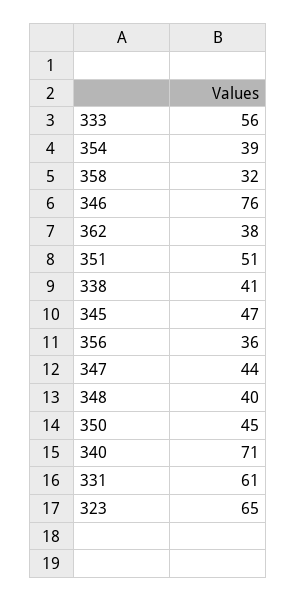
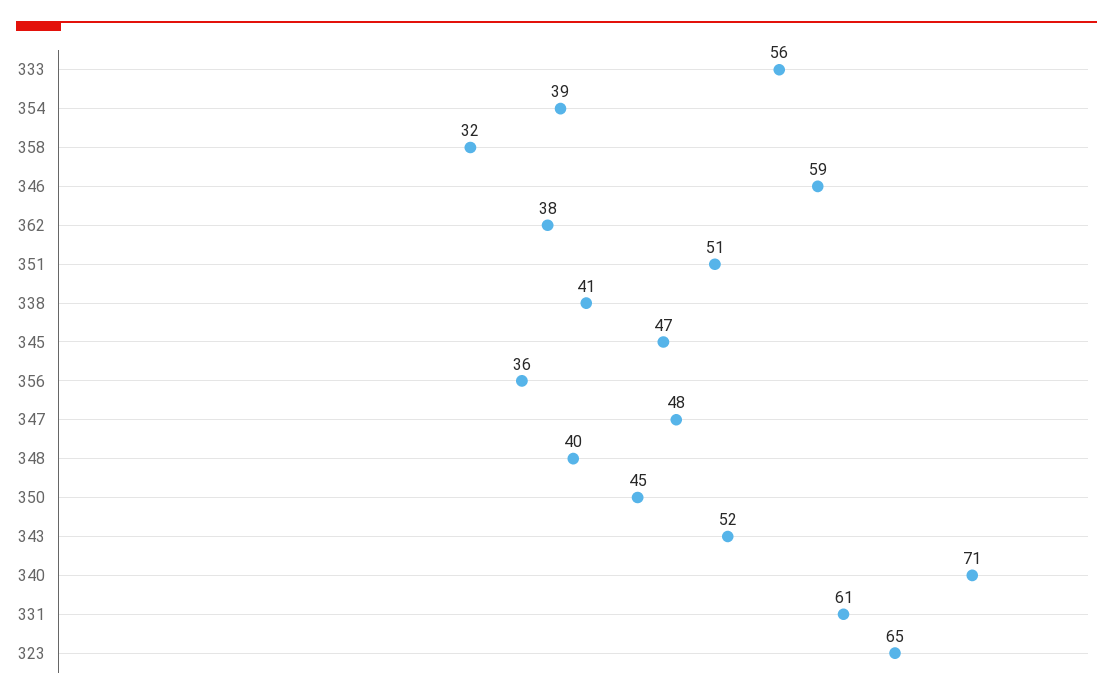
346: 76 -> 59
347: 44 -> 48
343: none -> 52

